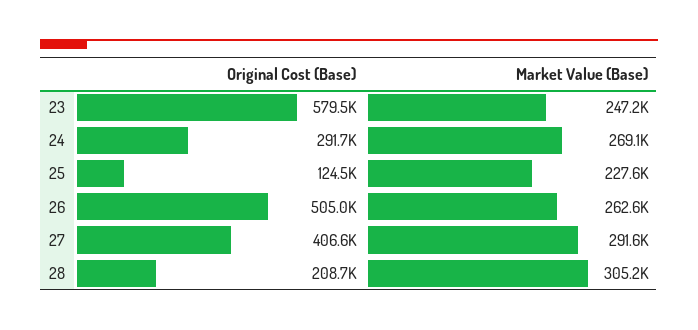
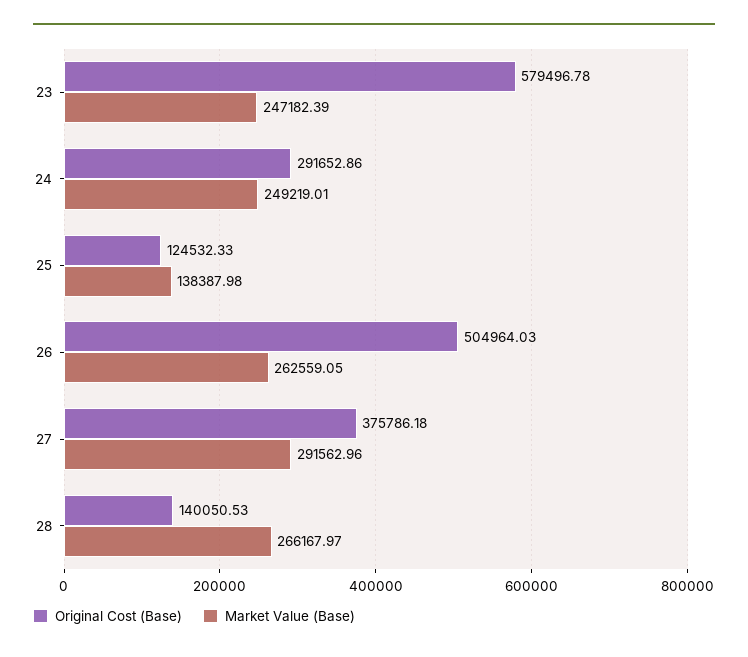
Market Value (Base), 24: 269100 -> 249219.01
Market Value (Base), 25: 227600 -> 138387.98
Original Cost (Base), 27: 406600 -> 375786.18
Original Cost (Base), 28: 208700 -> 140050.53
Market Value (Base), 28: 305200 -> 266167.97

